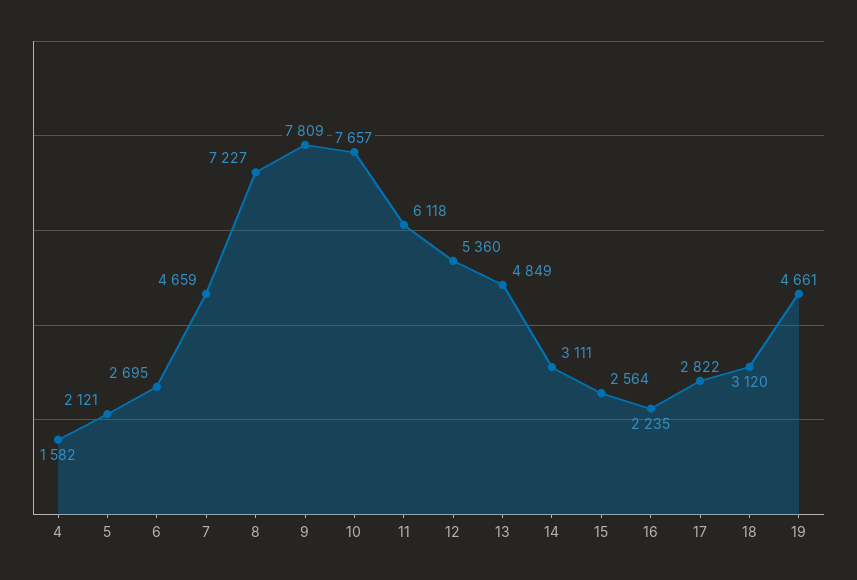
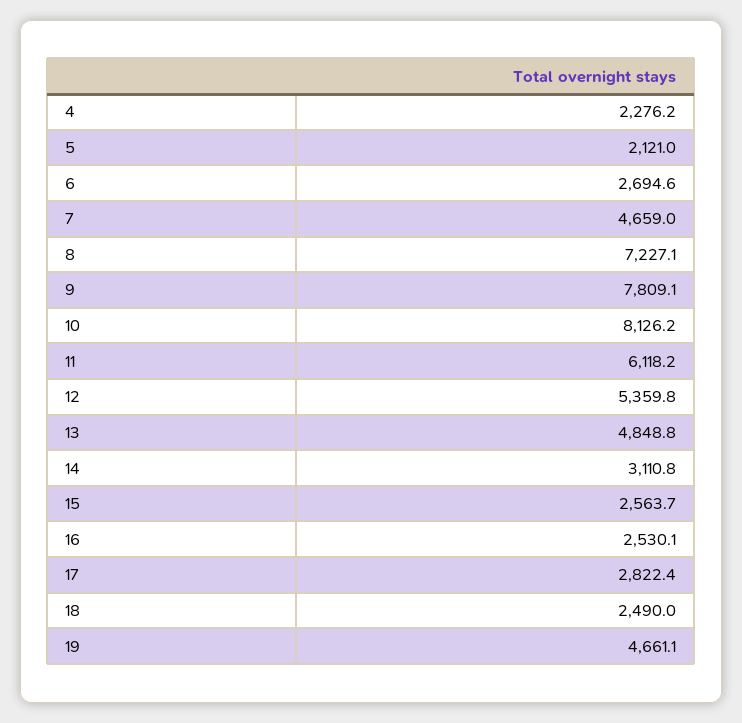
4: 1582 -> 2276.2
10: 7657 -> 8126.2
16: 2235 -> 2530.1
18: 3120 -> 2490

